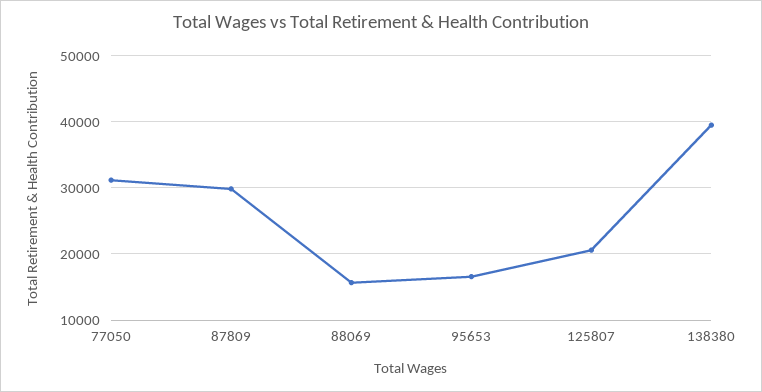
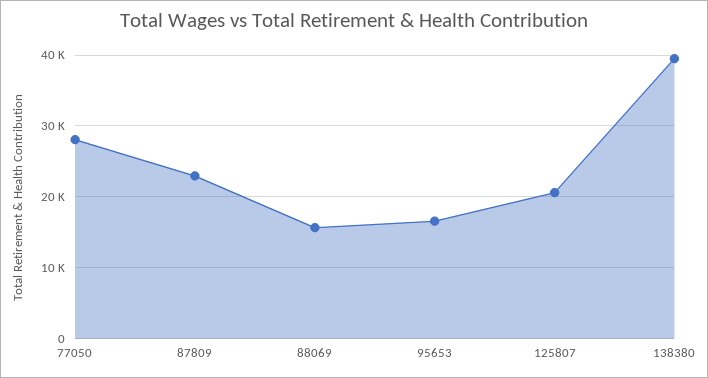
77050: 31000 -> 28000
87809: 30000 -> 23000

